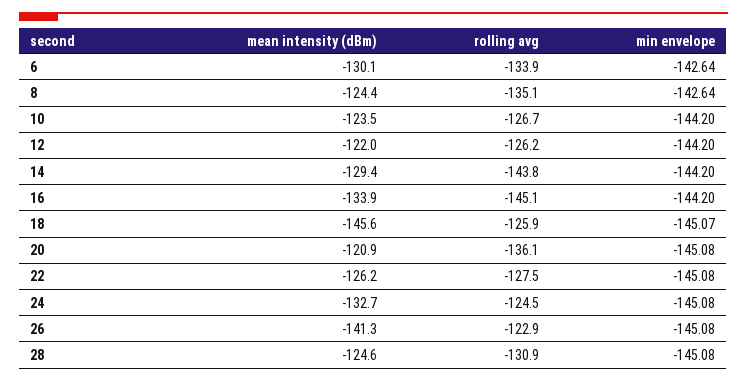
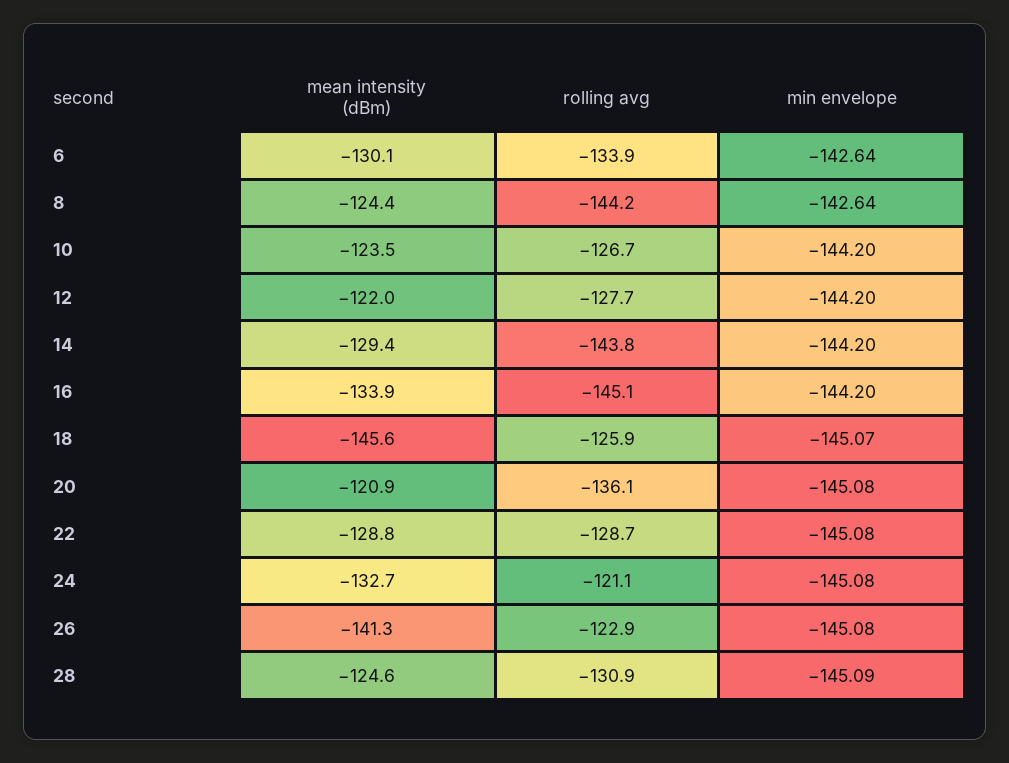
rolling avg, 8: -135.1 -> -144.2
rolling avg, 12: -126.2 -> -127.7
mean intensity (dBm), 22: -126.2 -> -128.8
rolling avg, 22: -127.5 -> -128.7
rolling avg, 24: -124.5 -> -121.1
min envelope, 28: -145.08 -> -145.09

